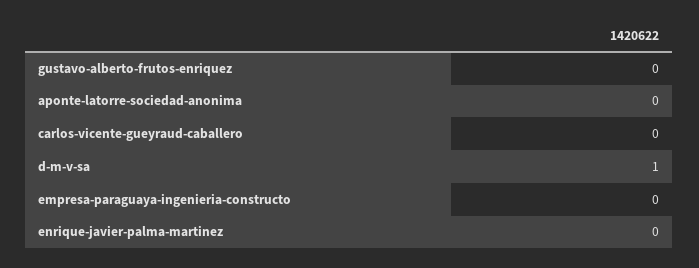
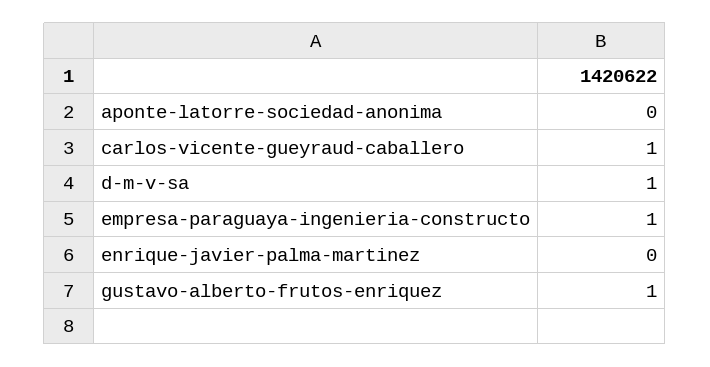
gustavo-alberto-frutos-enriquez: 0 -> 1
carlos-vicente-gueyraud-caballero: 0 -> 1
empresa-paraguaya-ingenieria-constructo: 0 -> 1

